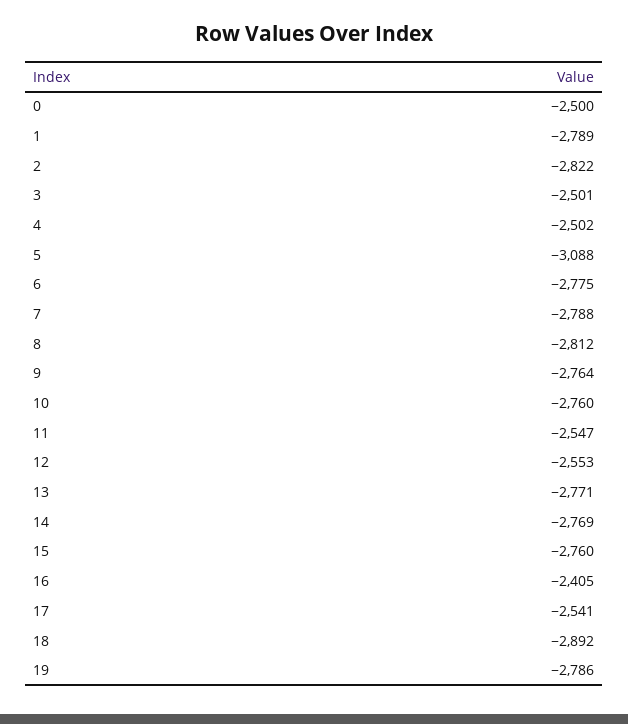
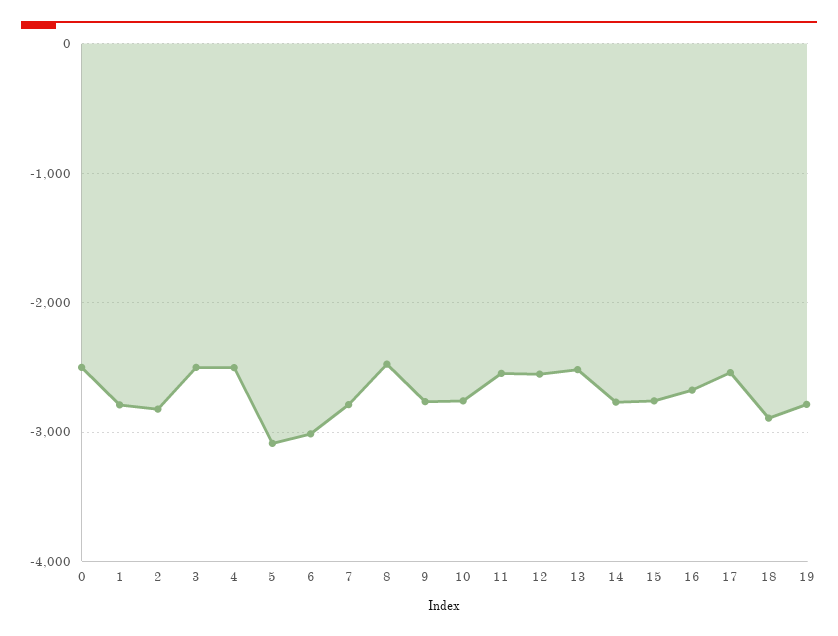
6: -2775 -> -3000
8: -2812 -> -2500
13: -2771 -> -2500
16: -2405 -> -2700

